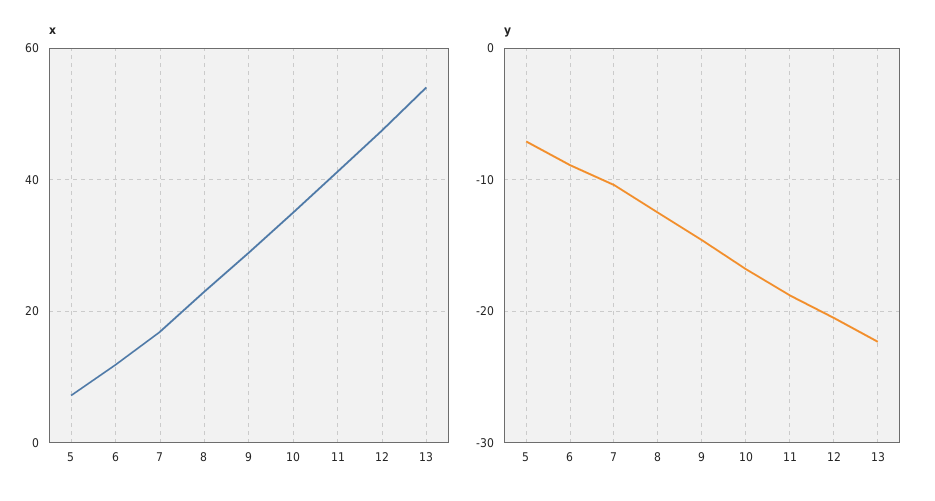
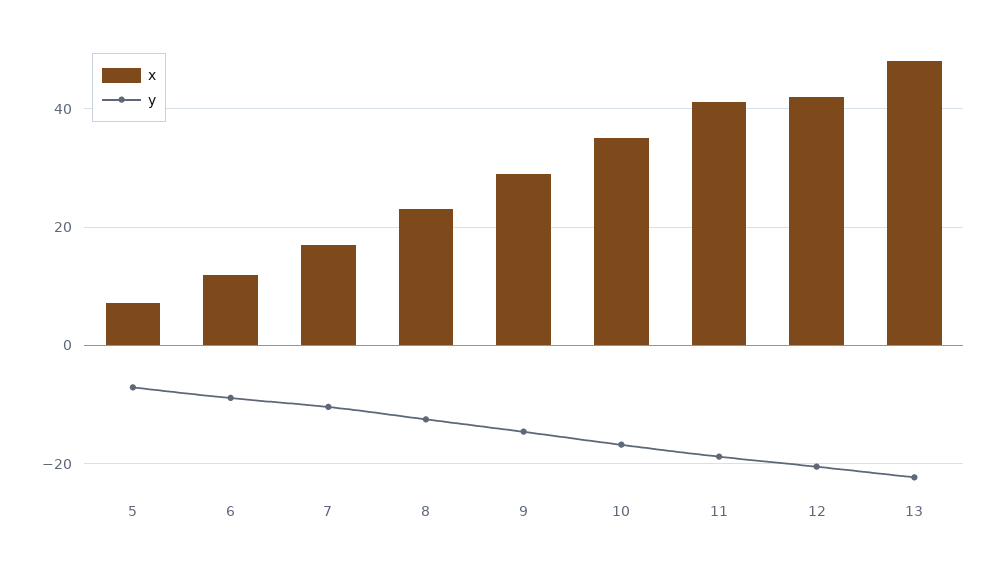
x, 12: 48 -> 42
x, 13: 54 -> 48

